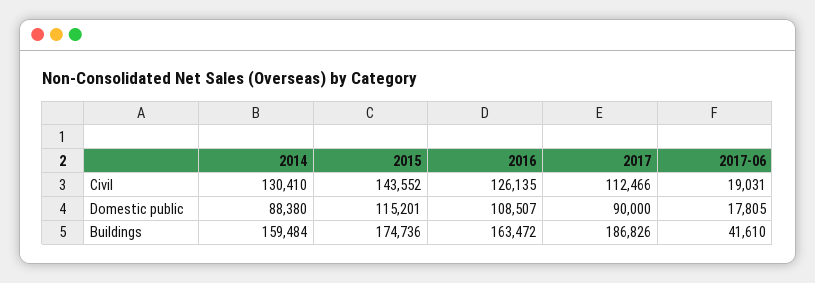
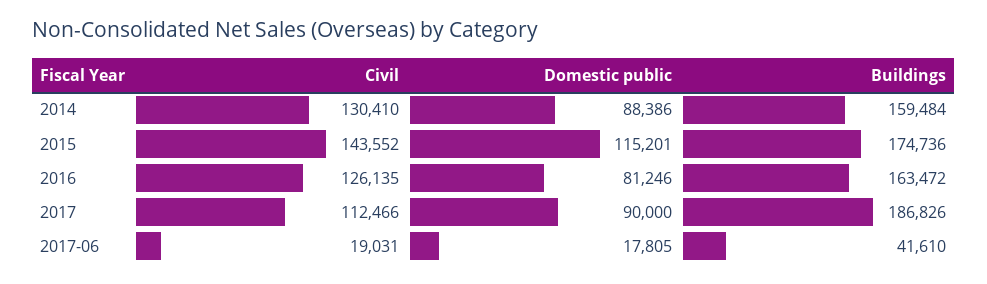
2014, Domestic public: 88380 -> 88386
2016, Domestic public: 108507 -> 81246

